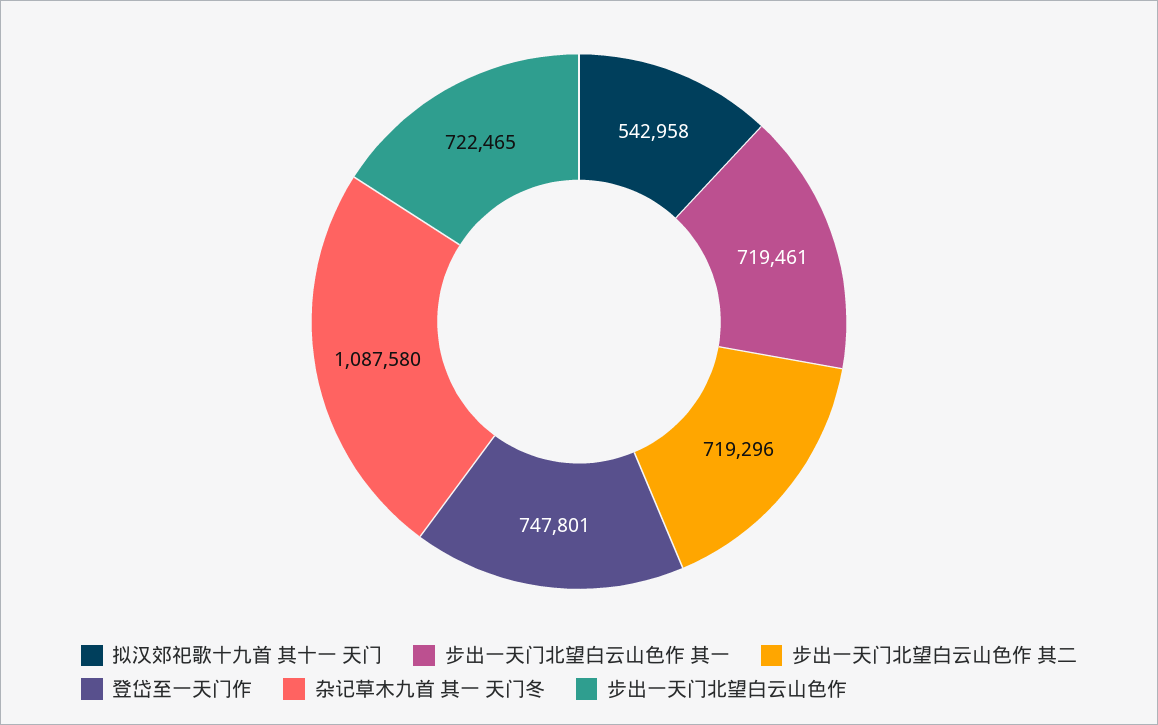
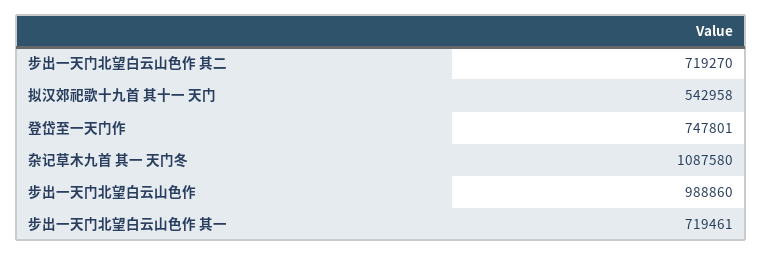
步出一天门北望白云山色作 其二: 719296 -> 719270
步出一天门北望白云山色作: 722465 -> 988860

